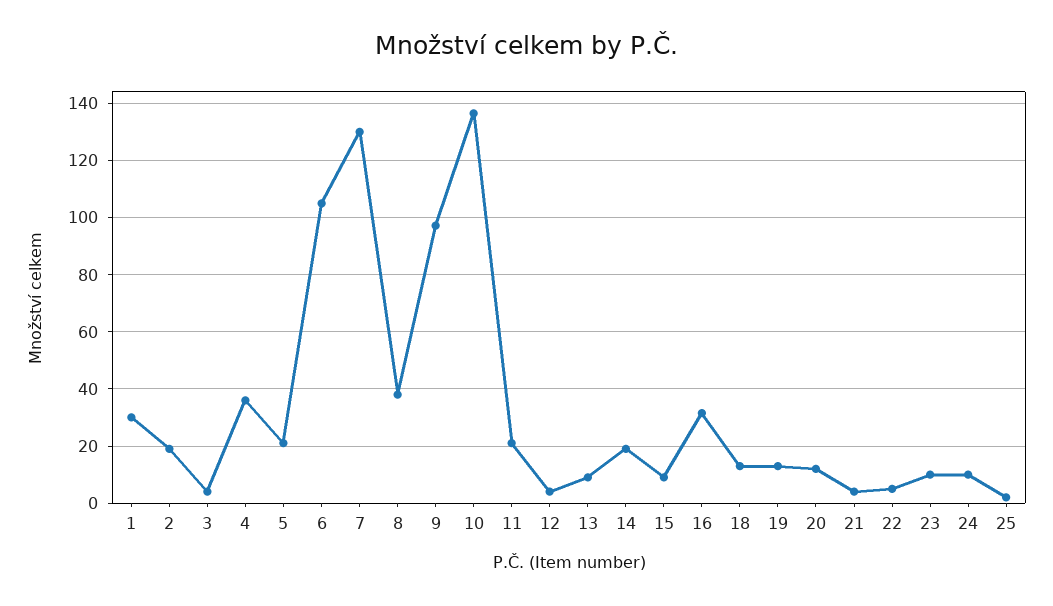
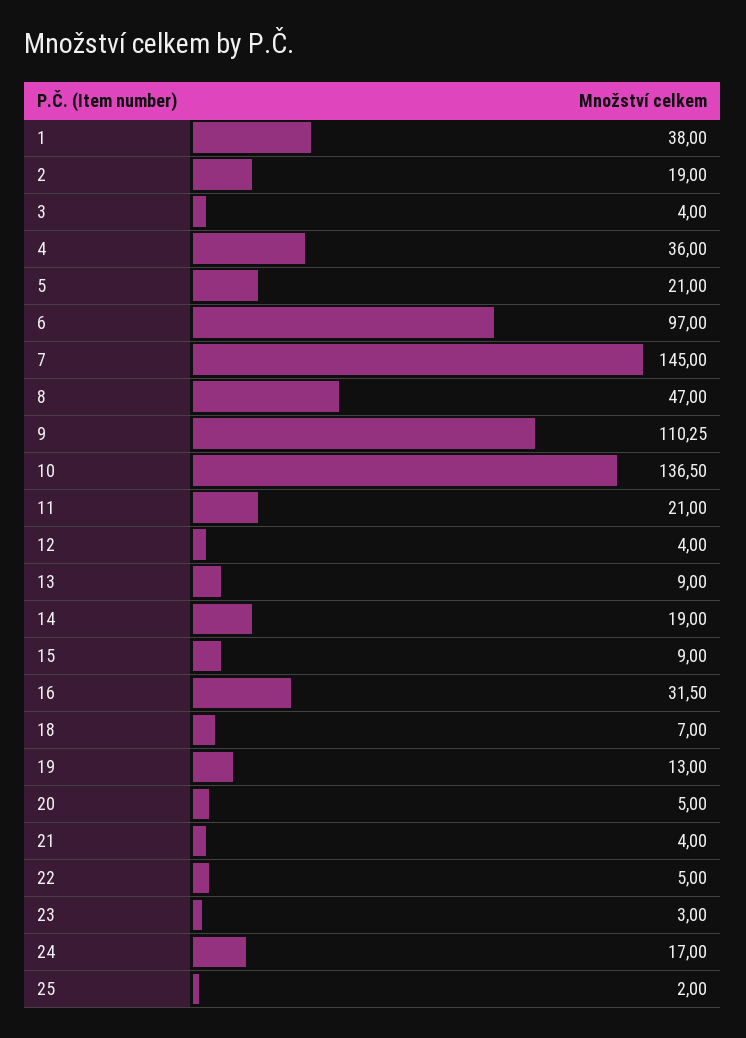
1: 30 -> 38
6: 105 -> 97
7: 130 -> 145
8: 37.5 -> 47
9: 97.5 -> 110.25
18: 12.5 -> 7
20: 12.5 -> 5
23: 10 -> 3
24: 10 -> 17

